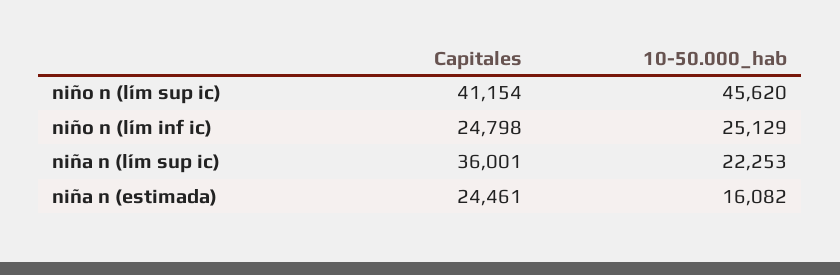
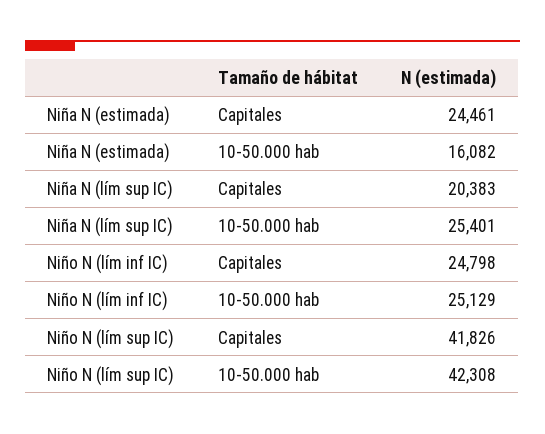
Capitales, niño n (lím sup ic): 41154 -> 41826
10-50.000_hab, niño n (lím sup ic): 45620 -> 42308
Capitales, niña n (lím sup ic): 36001 -> 20383
10-50.000_hab, niña n (lím sup ic): 22253 -> 25401

